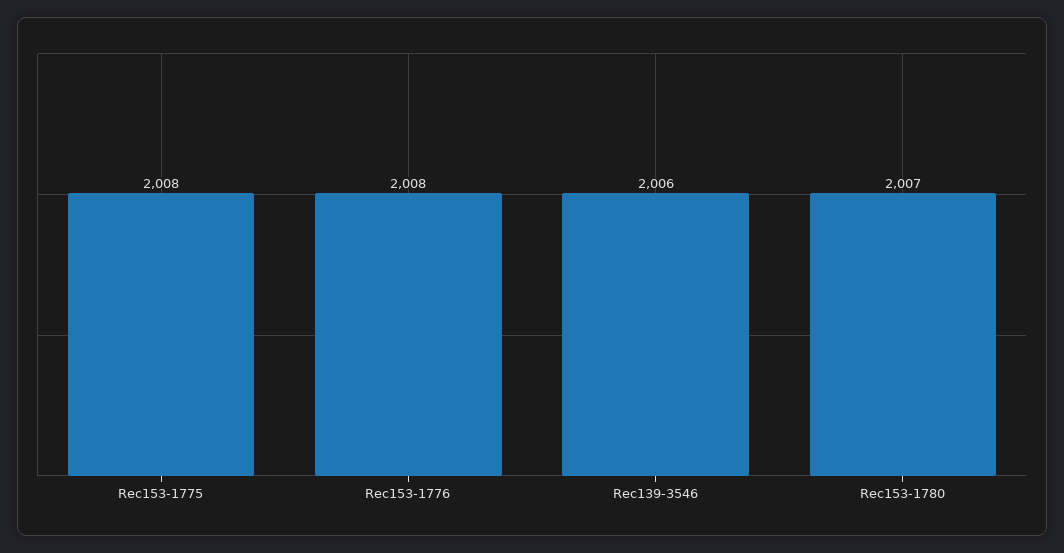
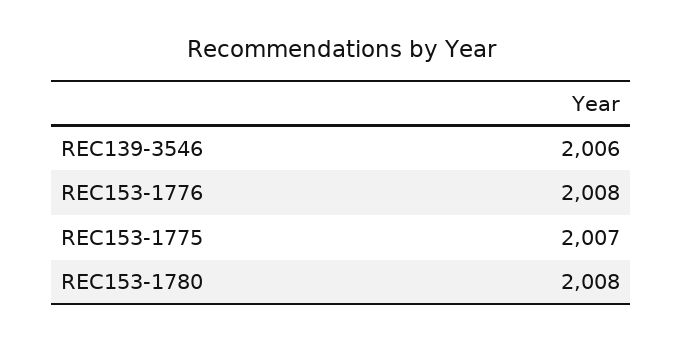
Rec153-1775: 2008 -> 2007
Rec153-1780: 2007 -> 2008

